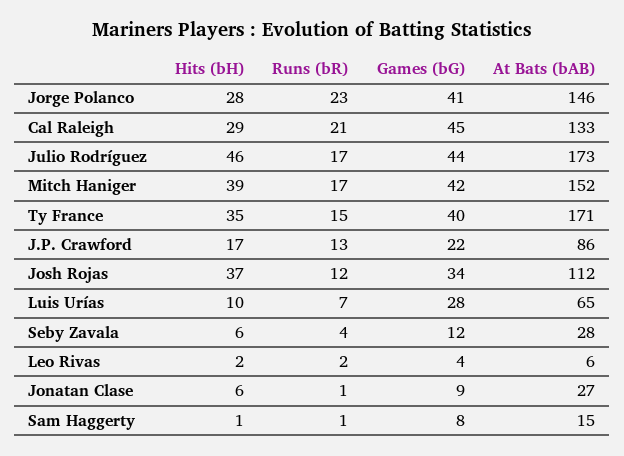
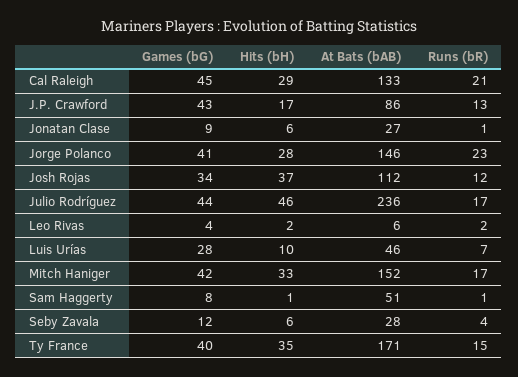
At Bats (bAB), Julio Rodríguez: 173 -> 236
Hits (bH), Mitch Haniger: 39 -> 33
Games (bG), J.P. Crawford: 22 -> 43
At Bats (bAB), Luis Urías: 65 -> 46
At Bats (bAB), Sam Haggerty: 15 -> 51

